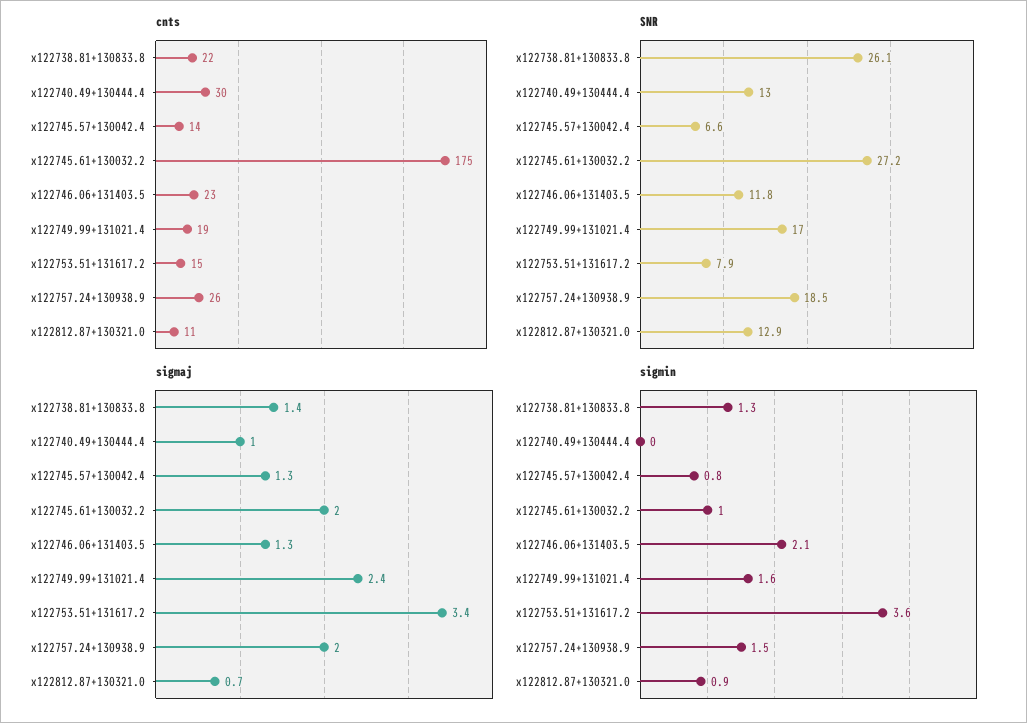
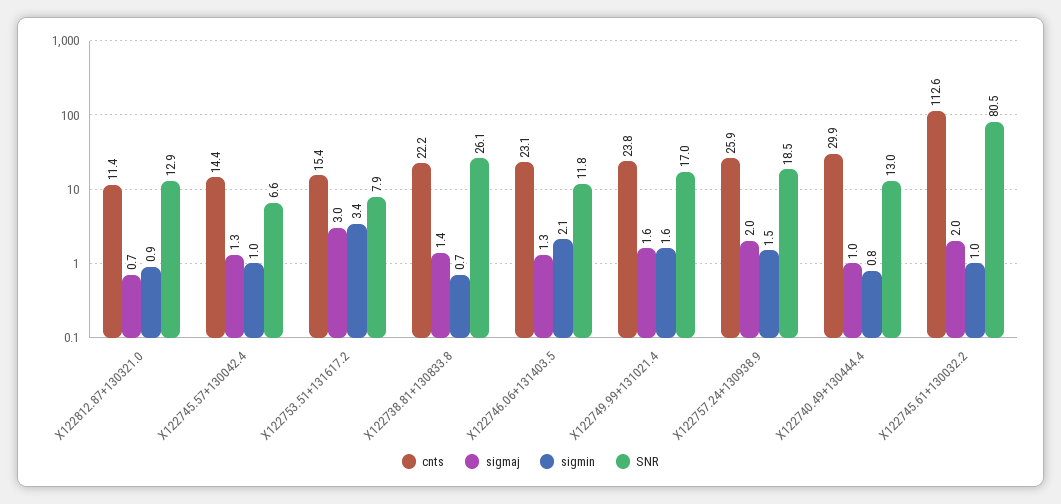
cnts, x122745.61+130032.2: 175 -> 112.6
cnts, x122749.99+131021.4: 19 -> 23.8
SNR, x122745.61+130032.2: 27.2 -> 80.5
sigmaj, x122749.99+131021.4: 2.4 -> 1.6
sigmaj, x122753.51+131617.2: 3.4 -> 3
sigmin, x122738.81+130833.8: 1.3 -> 0.7
sigmin, x122740.49+130444.4: 0 -> 0.8
sigmin, x122745.57+130042.4: 0.8 -> 1
sigmin, x122753.51+131617.2: 3.6 -> 3.4

